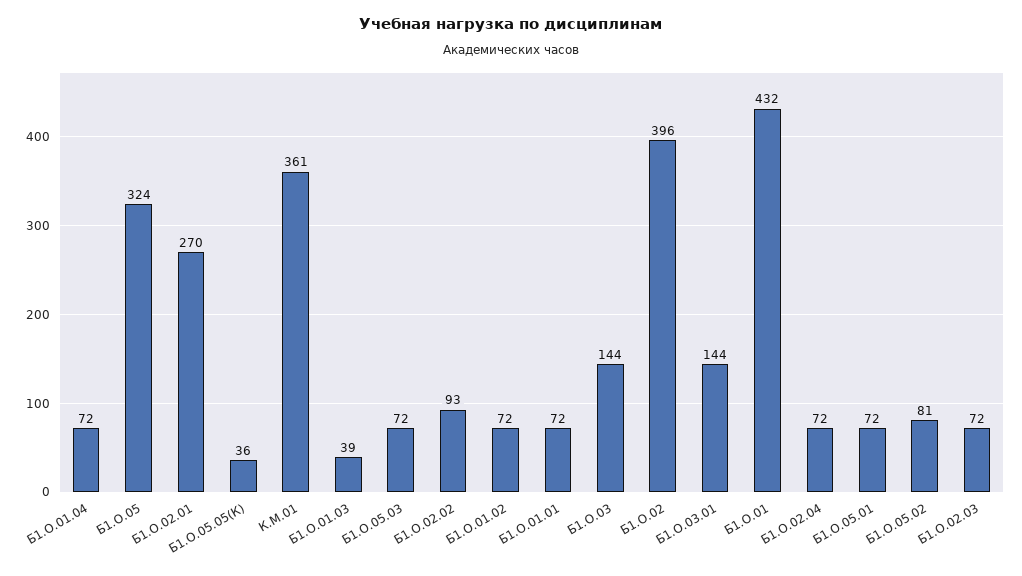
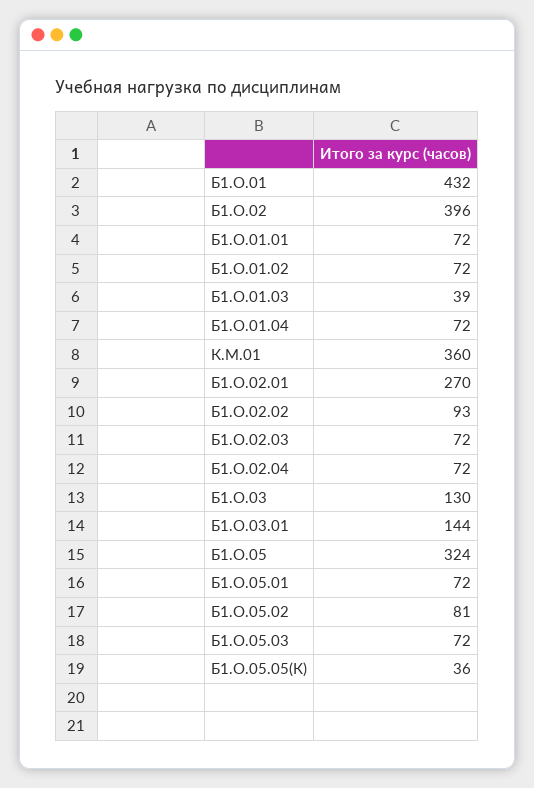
К.М.01: 361 -> 360
Б1.О.03: 144 -> 130

